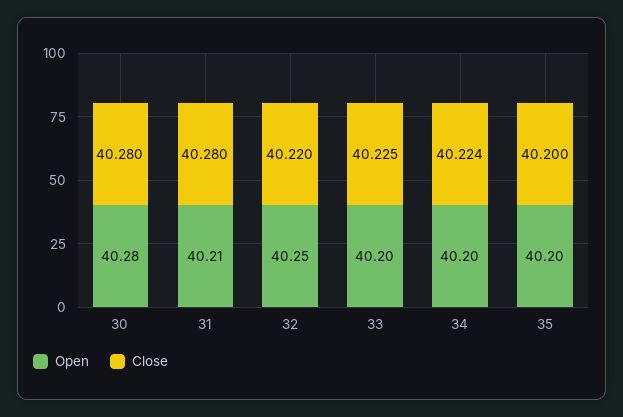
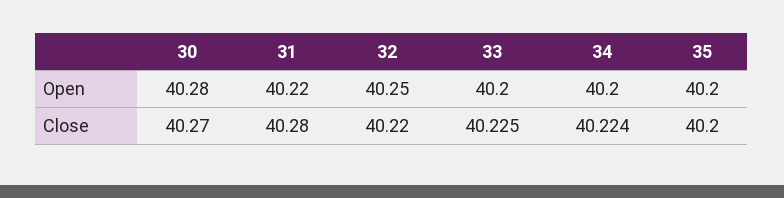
Close, 30: 40.28 -> 40.27
Open, 31: 40.21 -> 40.22

